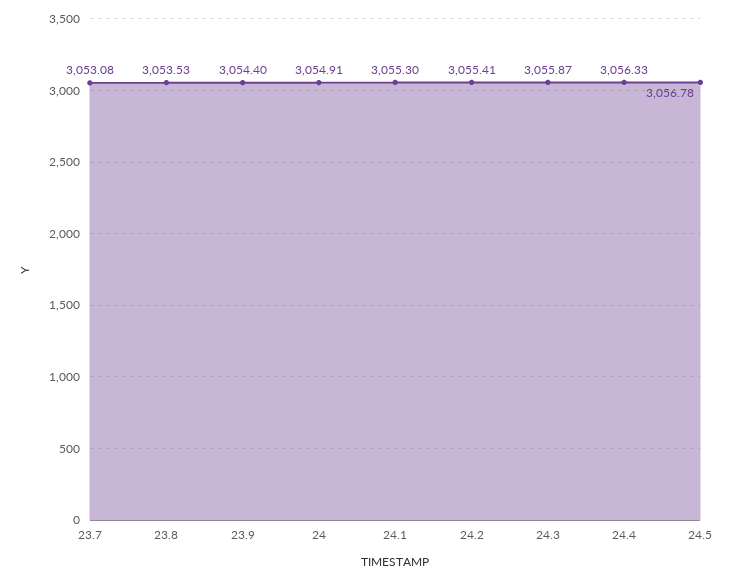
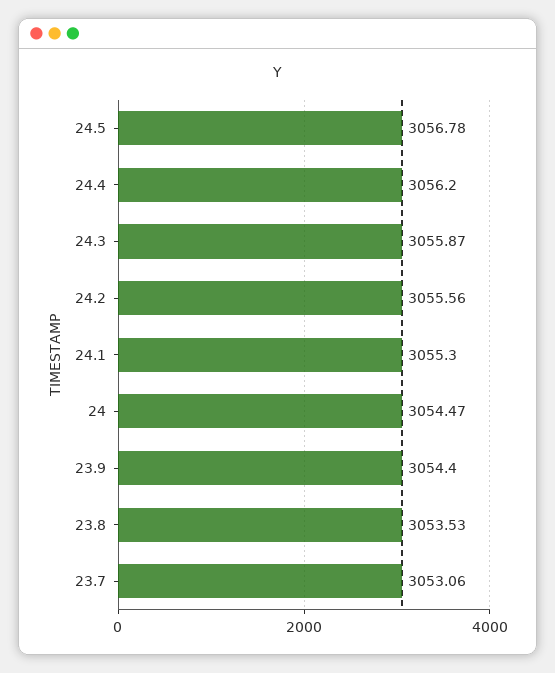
23.7: 3053.08 -> 3053.06
24: 3054.91 -> 3054.47
24.2: 3055.41 -> 3055.56
24.4: 3056.33 -> 3056.2

